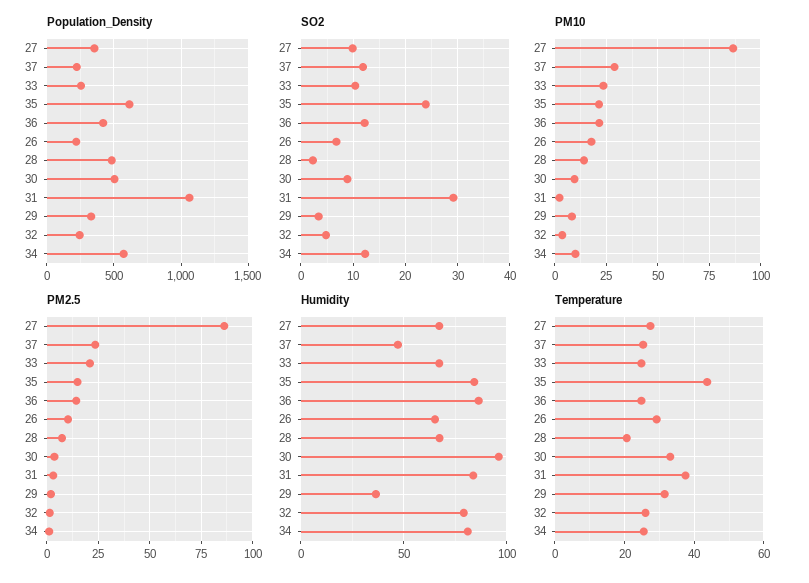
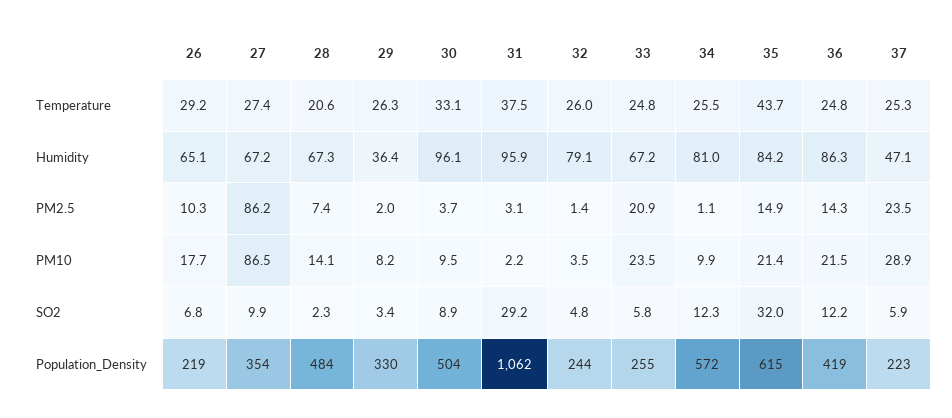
SO2, 37: 12 -> 5.9
SO2, 33: 10 -> 5.8
SO2, 35: 24 -> 32
Humidity, 31: 85 -> 95.9
Temperature, 29: 32 -> 26.3

